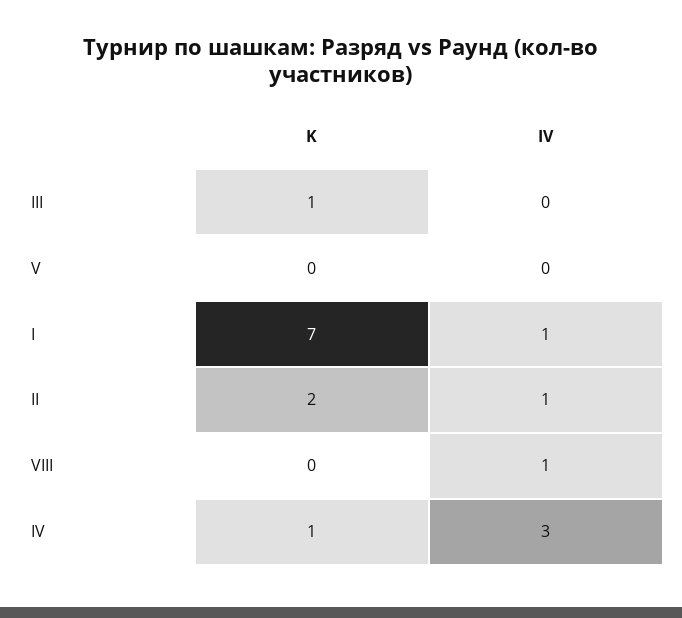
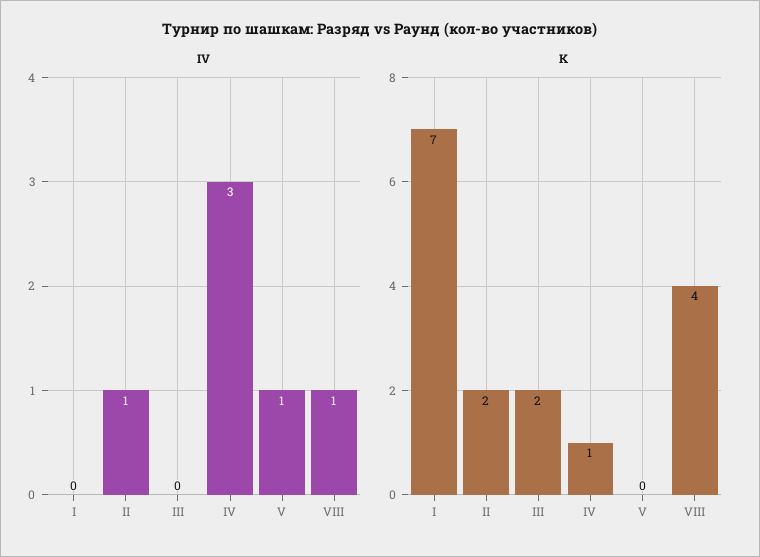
K, III: 1 -> 2
IV, V: 0 -> 1
IV, I: 1 -> 0
K, VIII: 0 -> 4

